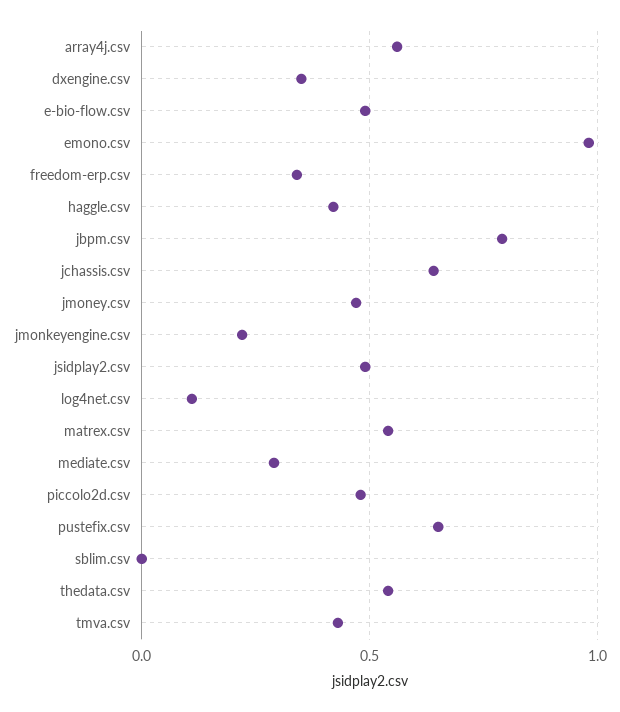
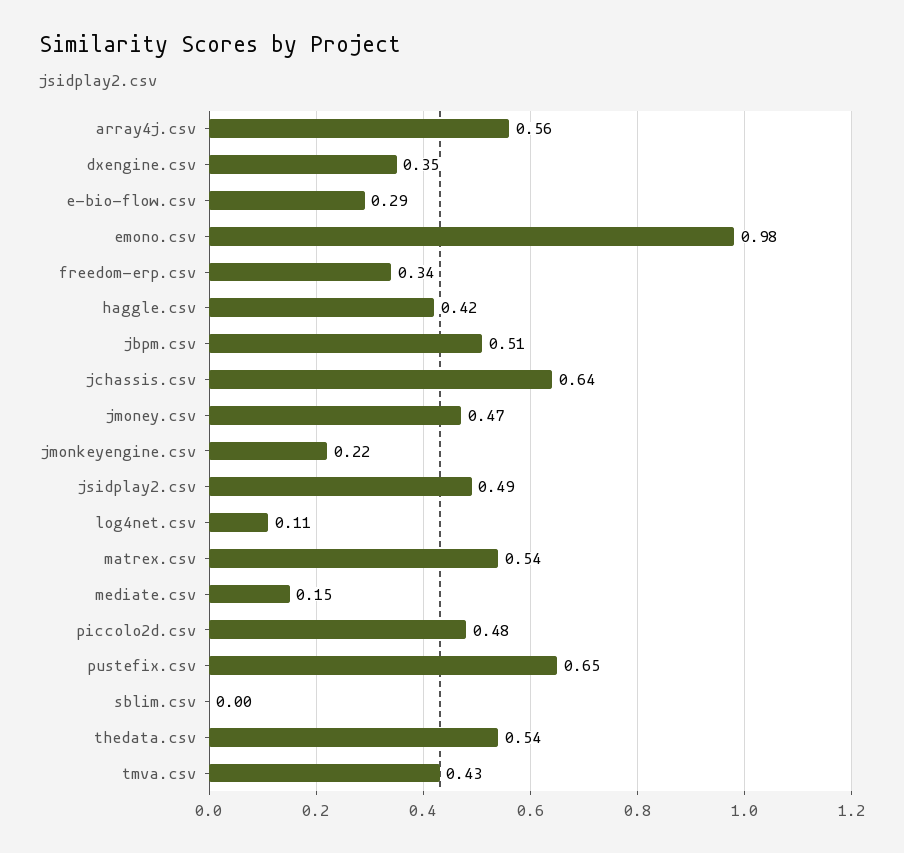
e-bio-flow.csv: 0.5 -> 0.29
jbpm.csv: 0.8 -> 0.51
mediate.csv: 0.3 -> 0.15

